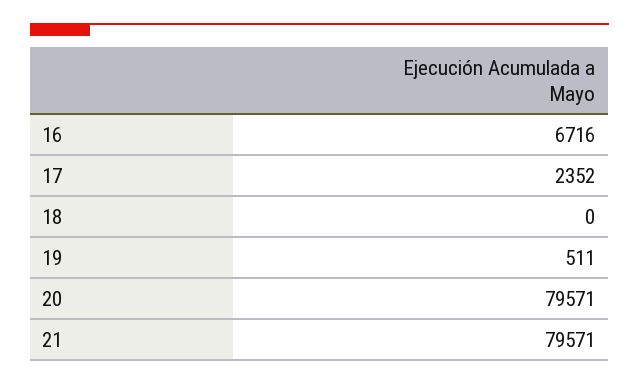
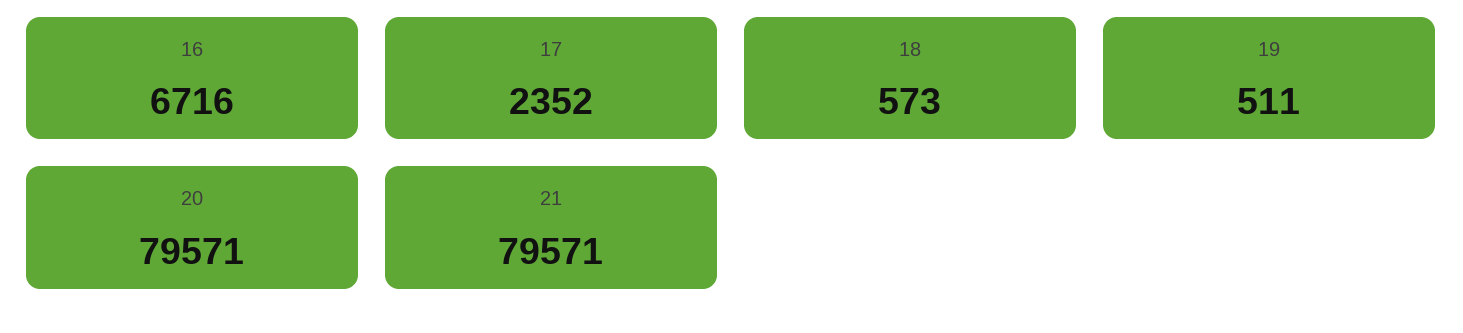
18: 0 -> 573

